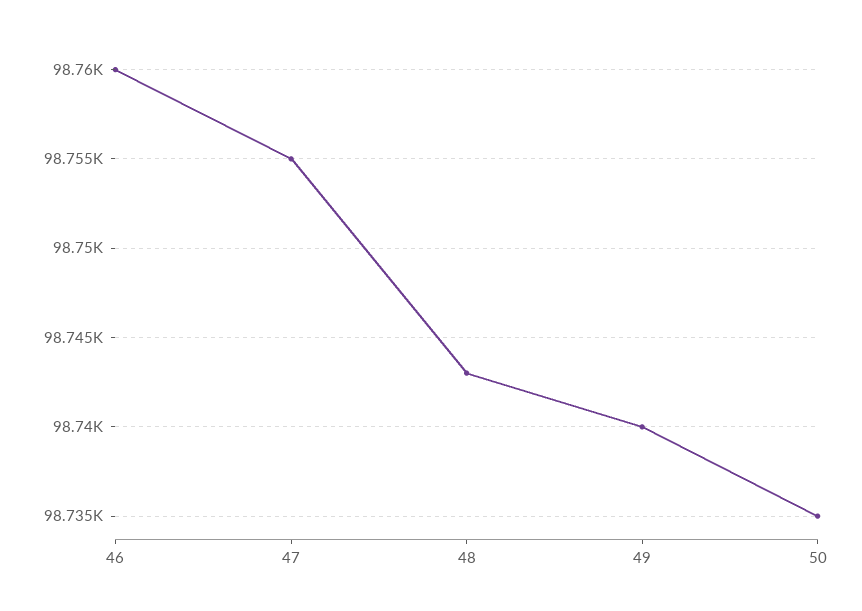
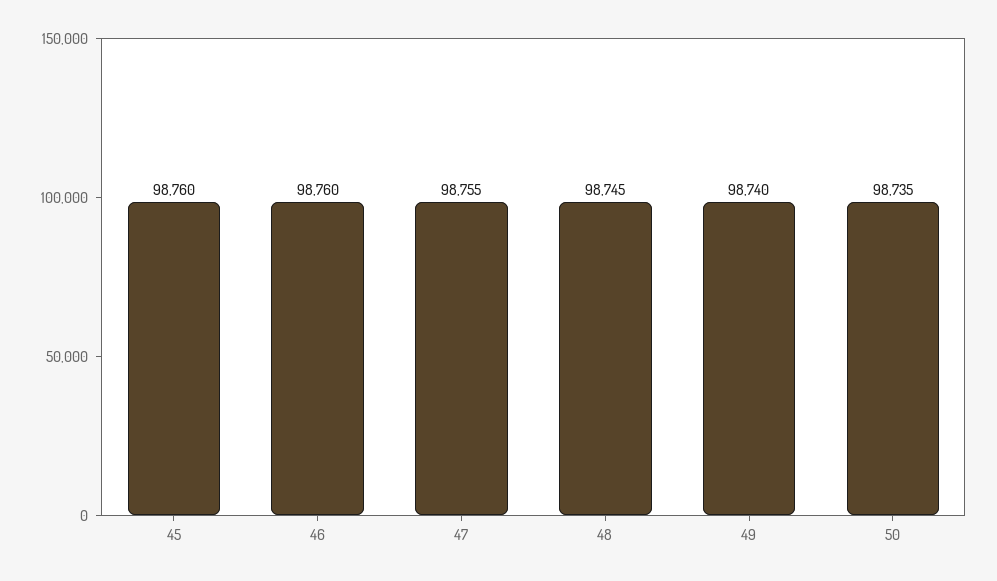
48: 98743 -> 98745
45: none -> 98760

